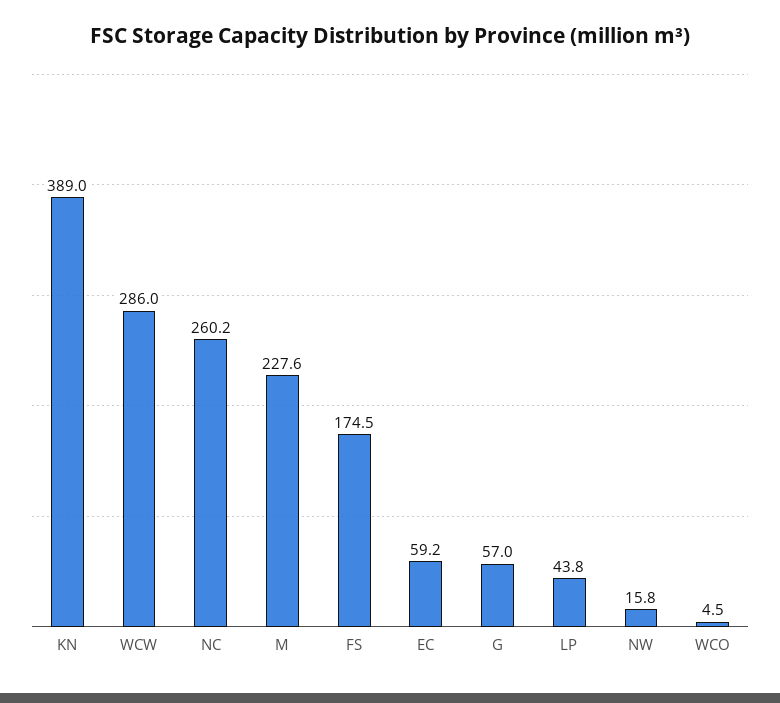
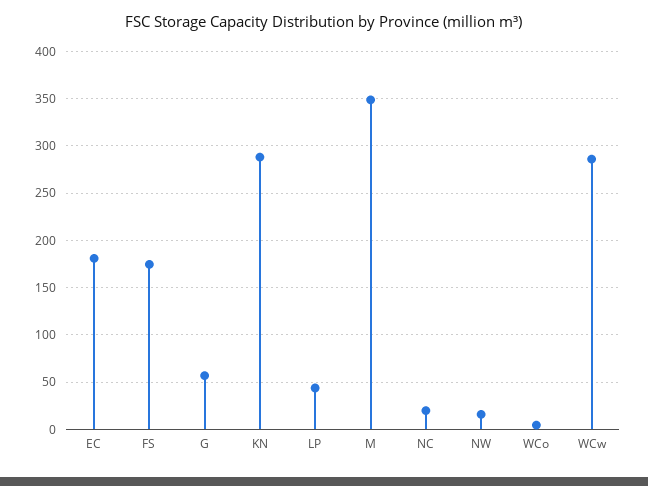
KN: 389 -> 290
NC: 260.2 -> 20
M: 227.6 -> 350
EC: 59.2 -> 180

